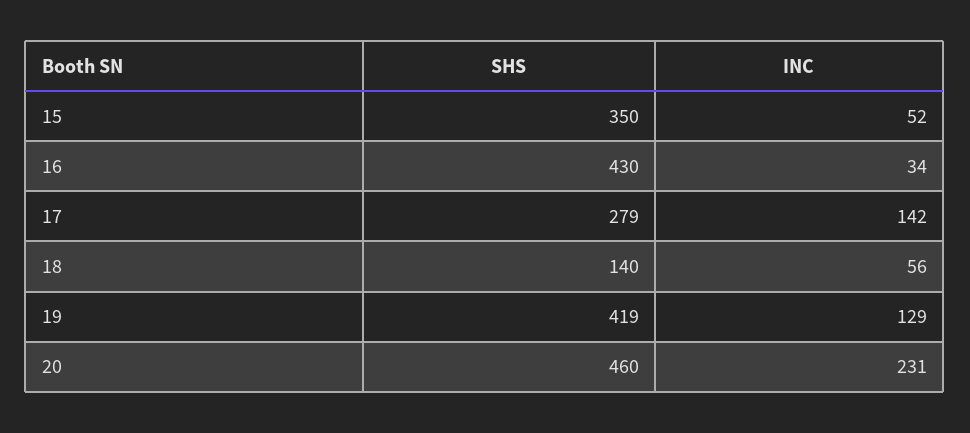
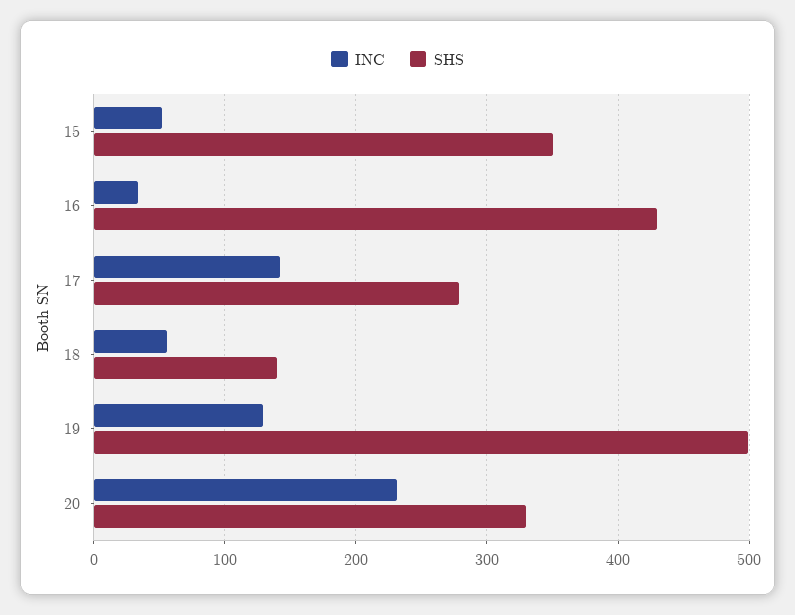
SHS, 19: 419 -> 500
SHS, 20: 460 -> 330

